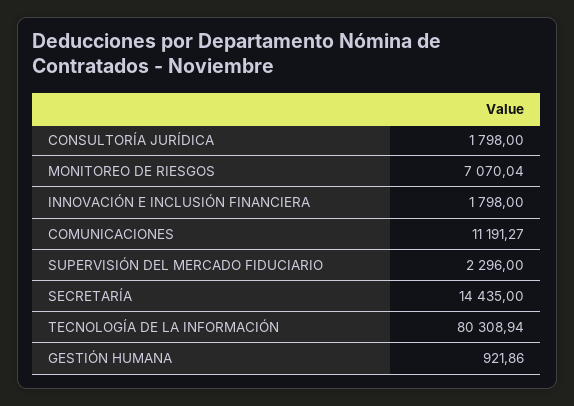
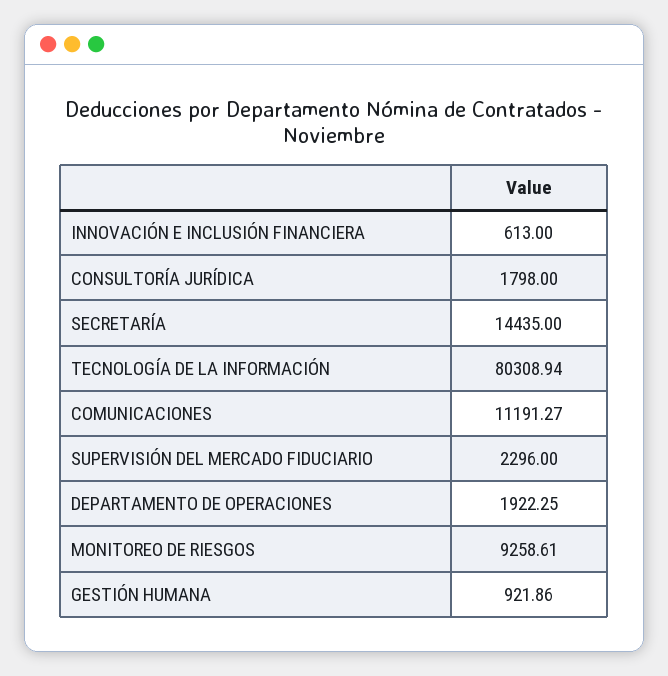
MONITOREO DE RIESGOS: 7070.04 -> 9258.61
INNOVACIÓN E INCLUSIÓN FINANCIERA: 1798 -> 613
DEPARTAMENTO DE OPERACIONES: none -> 1922.25

